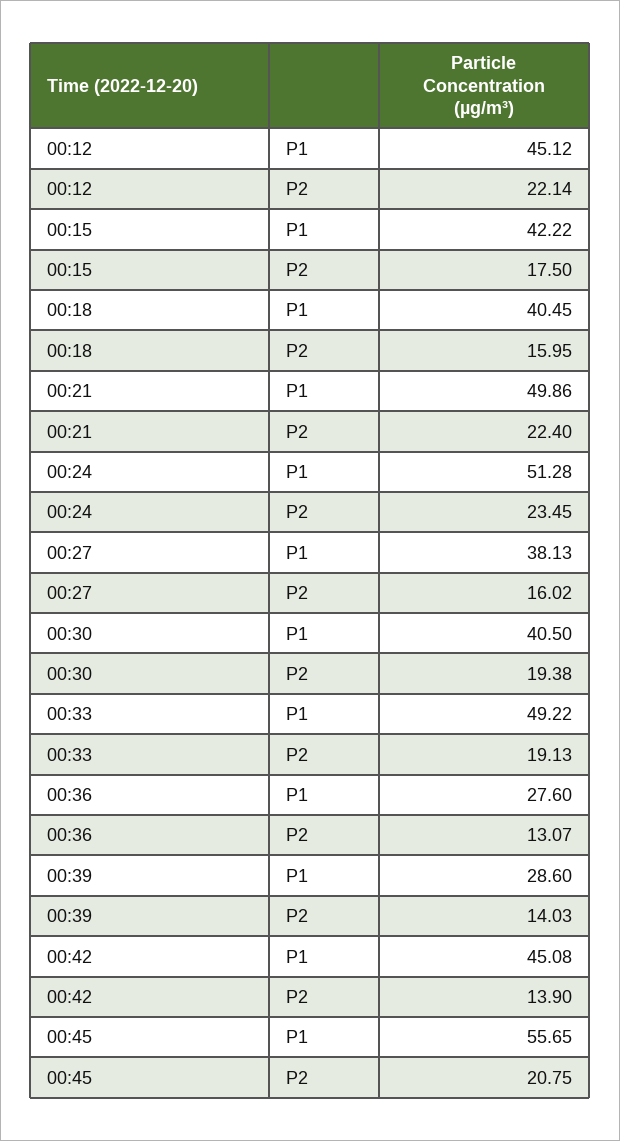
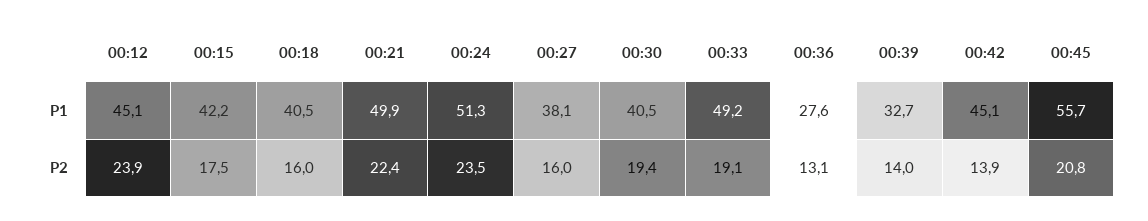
00:12, P2: 22.14 -> 23.9
00:39, P1: 28.6 -> 32.7

